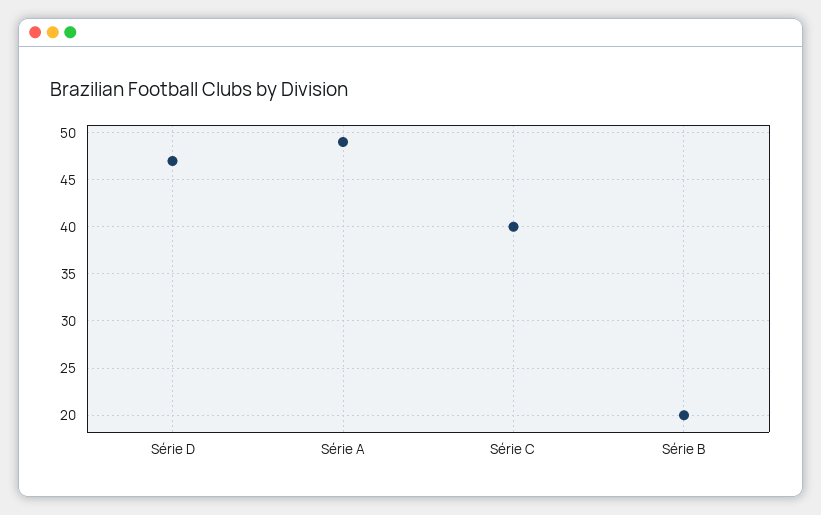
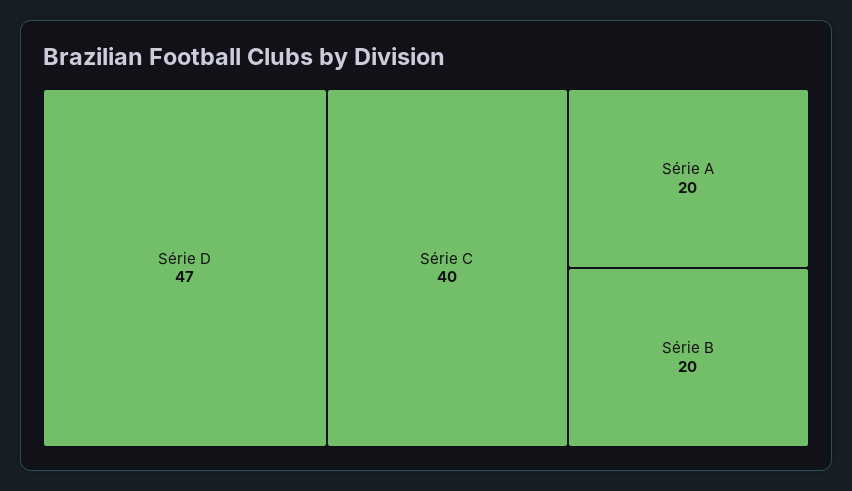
Série A: 49 -> 20

